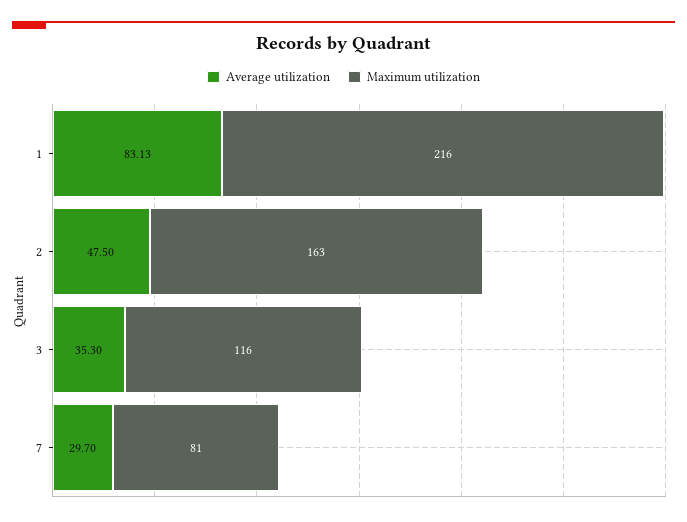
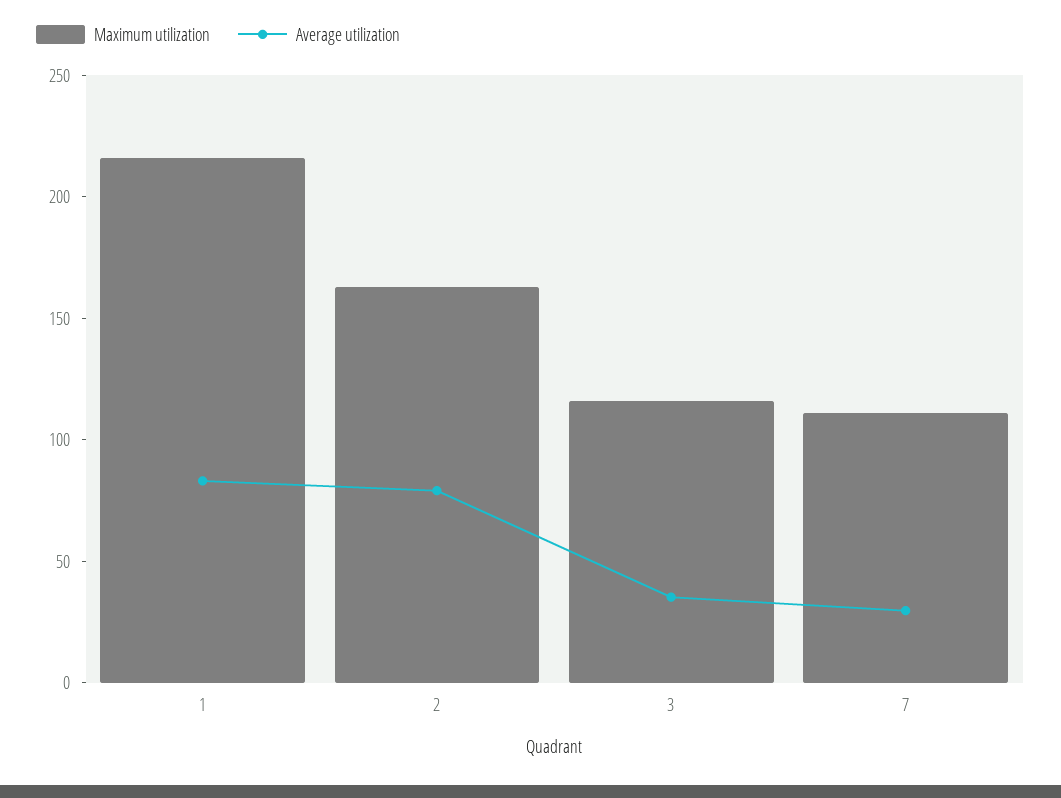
Average utilization, 2: 47.5 -> 80
Maximum utilization, 7: 81 -> 110

